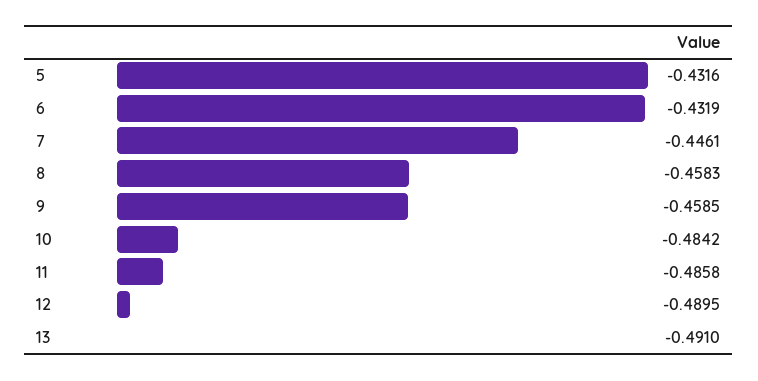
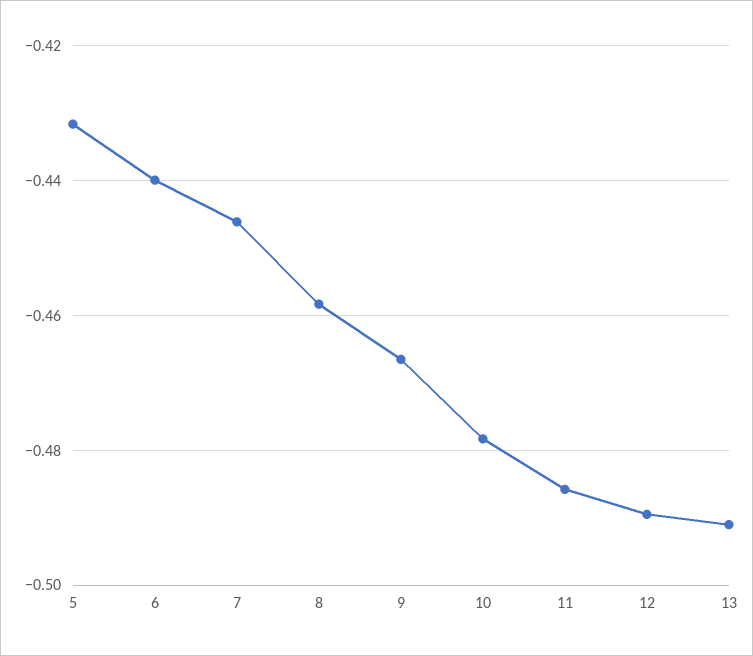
6: -0.4319 -> -0.44
9: -0.4585 -> -0.466
10: -0.4842 -> -0.478

